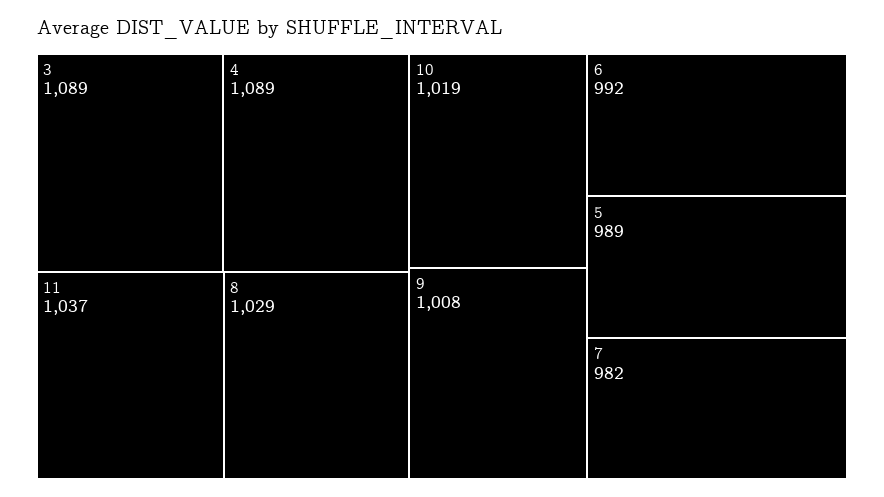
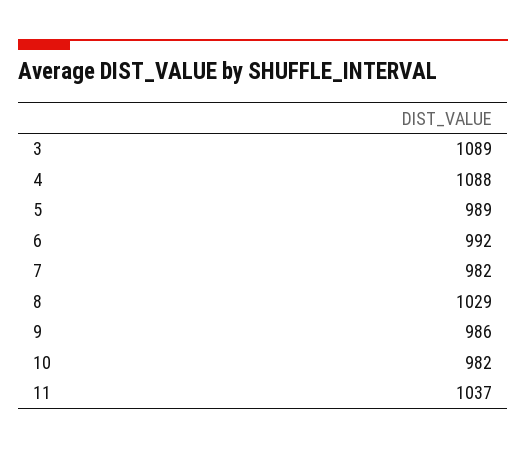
4: 1089 -> 1088
10: 1019 -> 982
9: 1008 -> 986

